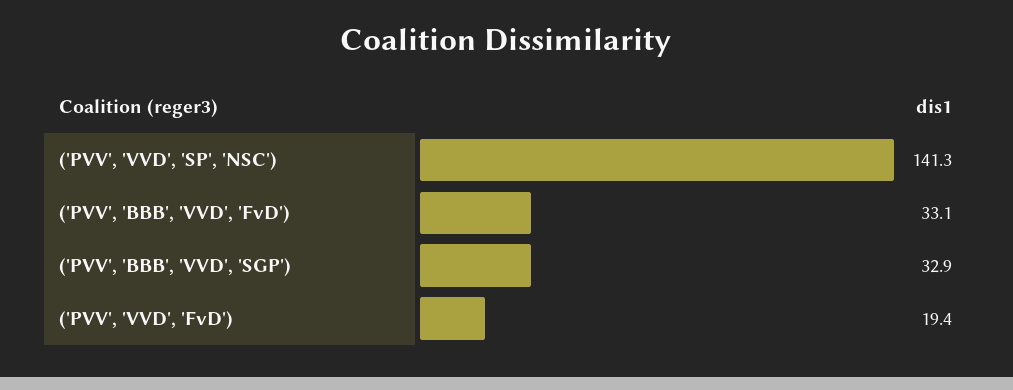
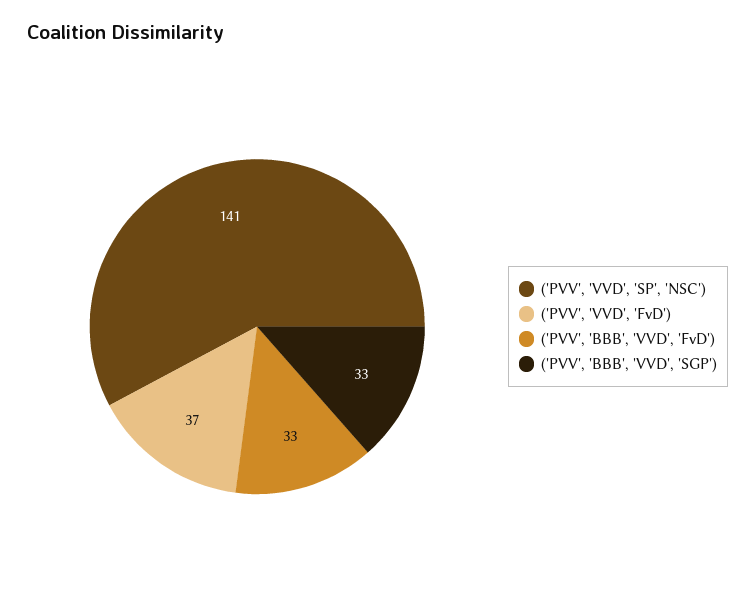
('PVV', 'VVD', 'FvD'): 19.4 -> 37

